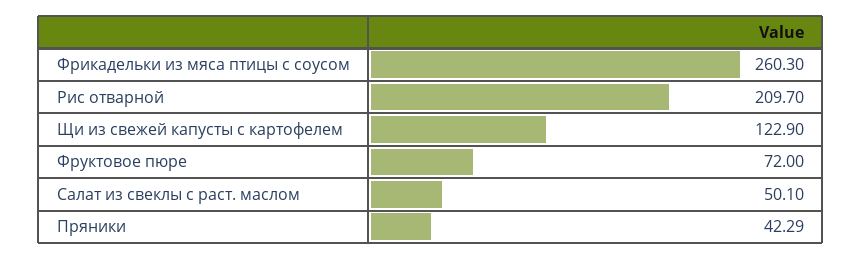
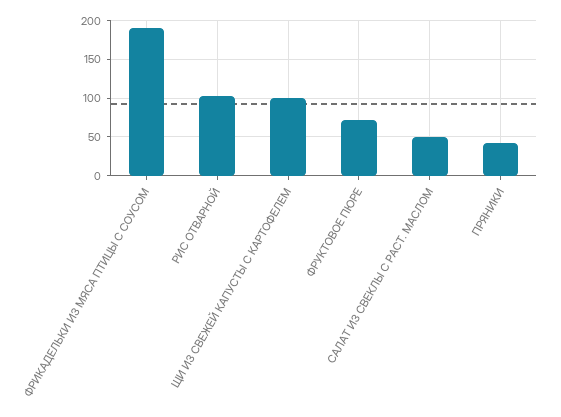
Фрикадельки из мяса птицы с соусом: 260.3 -> 190
Рис отварной: 209.7 -> 100
Щи из свежей капусты с картофелем: 122.9 -> 100

